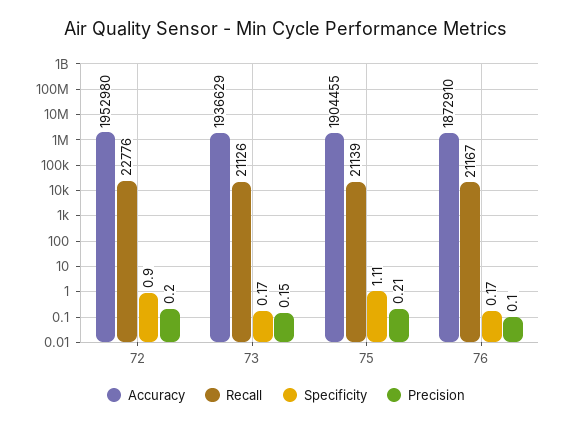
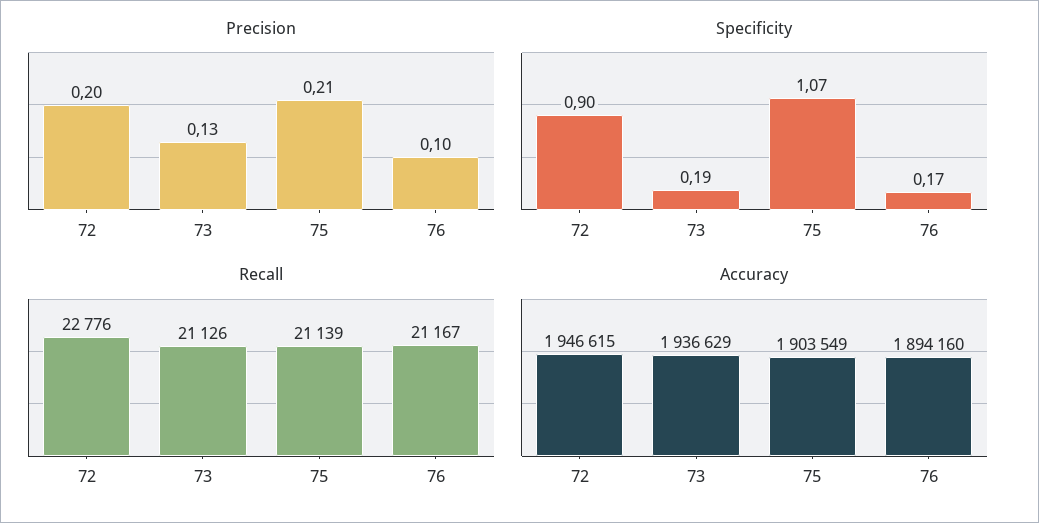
Accuracy, 72: 1952980 -> 1946615
Specificity, 73: 0.17 -> 0.19
Precision, 73: 0.15 -> 0.13
Accuracy, 75: 1904455 -> 1903549
Specificity, 75: 1.11 -> 1.07
Accuracy, 76: 1872910 -> 1894160

